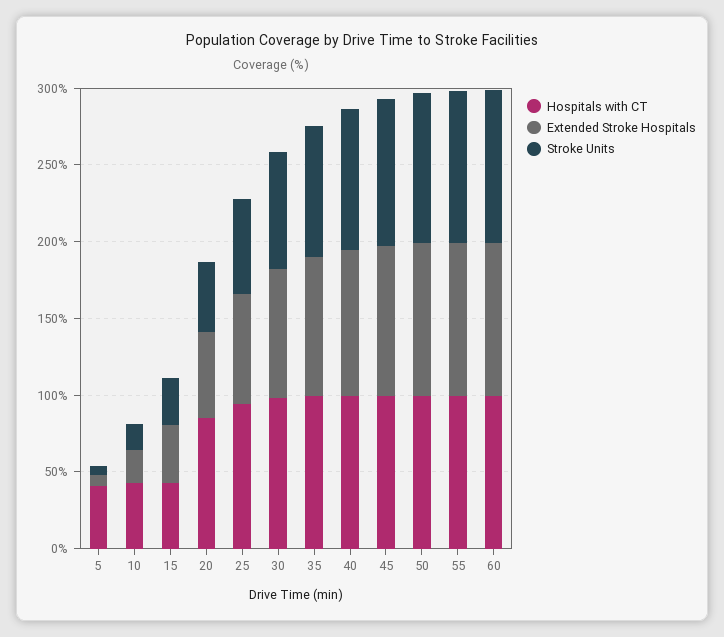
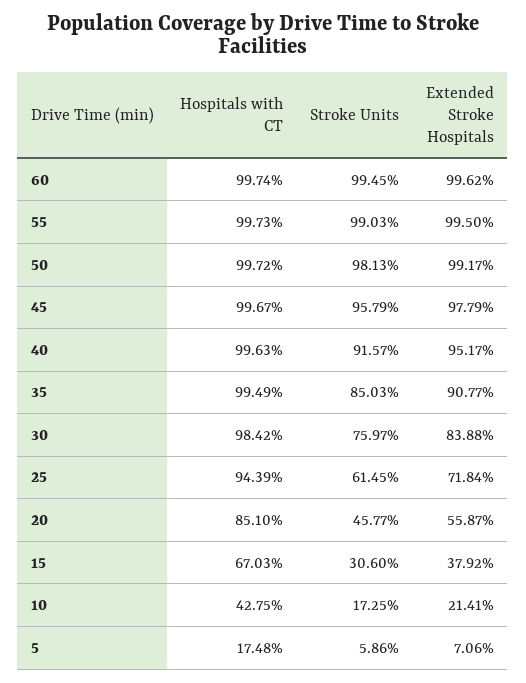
Hospitals with CT, 5: 40 -> 17.48
Hospitals with CT, 15: 40 -> 67.03

